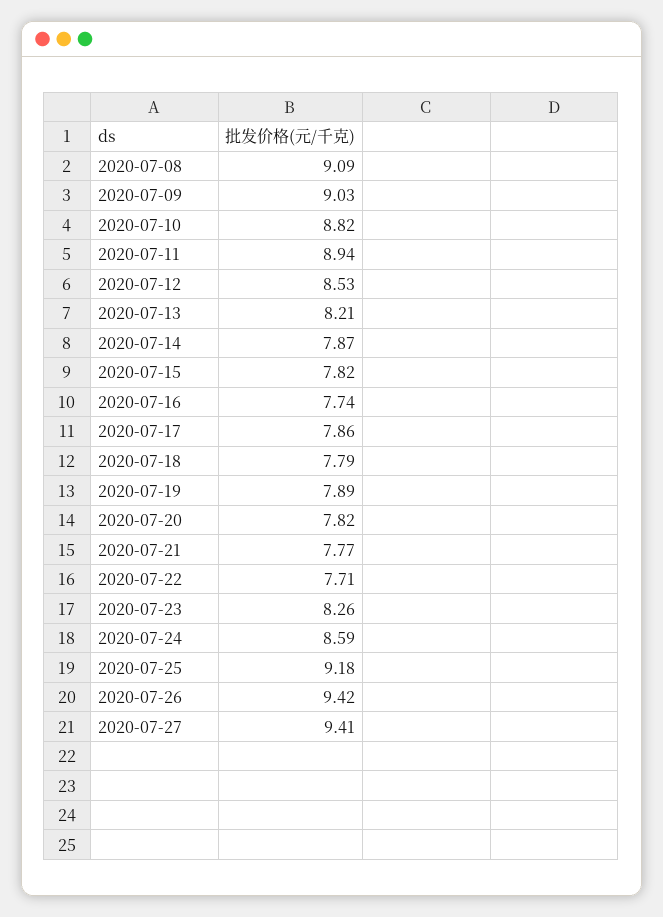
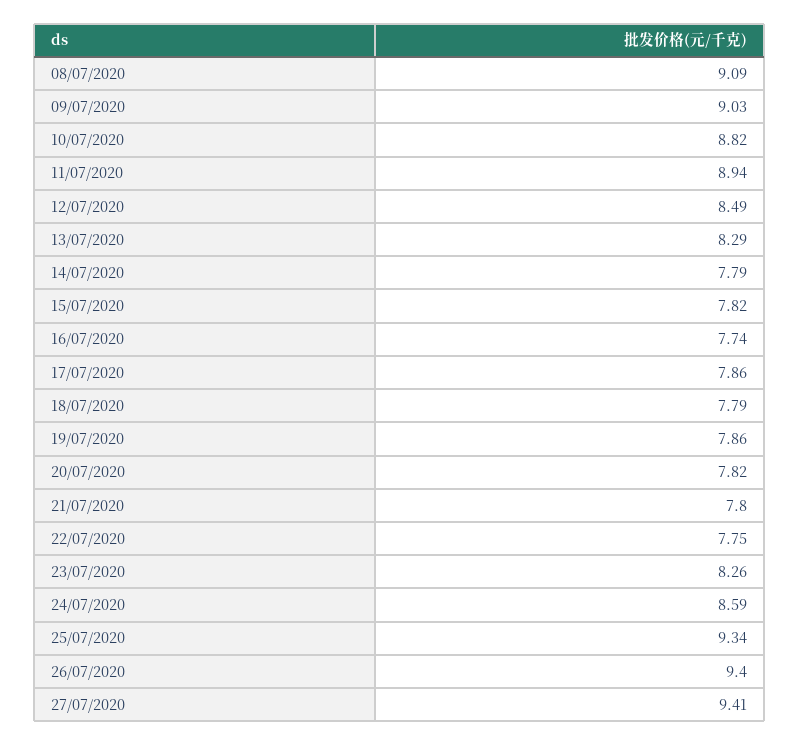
2020-07-12: 8.53 -> 8.49
2020-07-13: 8.21 -> 8.29
2020-07-14: 7.87 -> 7.79
2020-07-19: 7.89 -> 7.86
2020-07-21: 7.77 -> 7.8
2020-07-22: 7.71 -> 7.75
2020-07-25: 9.18 -> 9.34
2020-07-26: 9.42 -> 9.4

